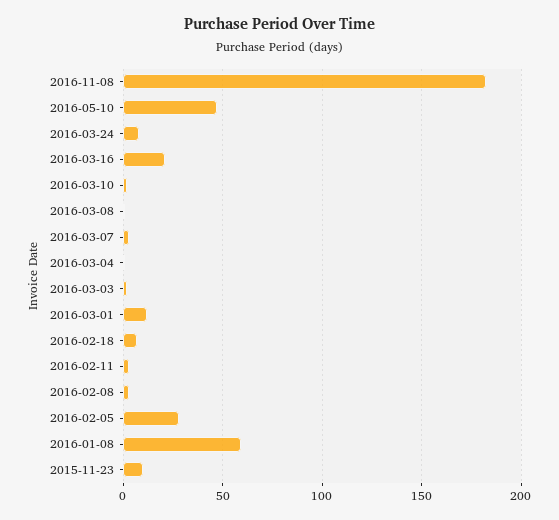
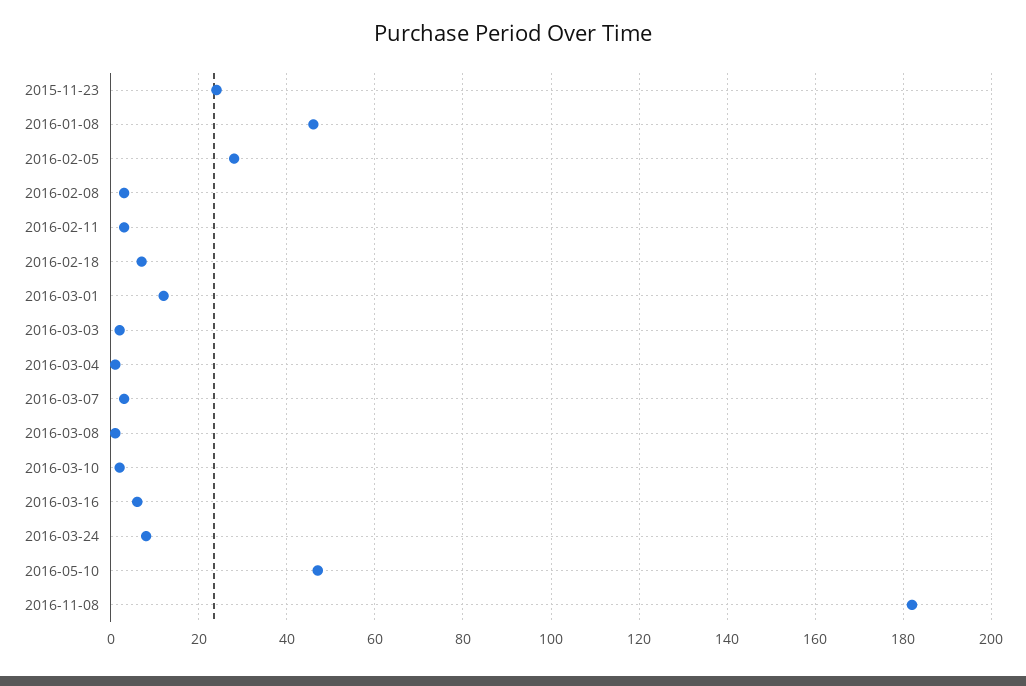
2016-03-16: 20 -> 5
2016-01-08: 60 -> 45
2015-11-23: 10 -> 25

